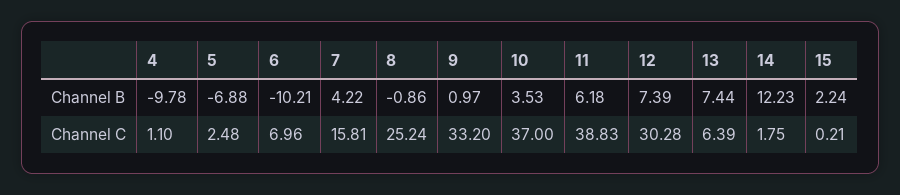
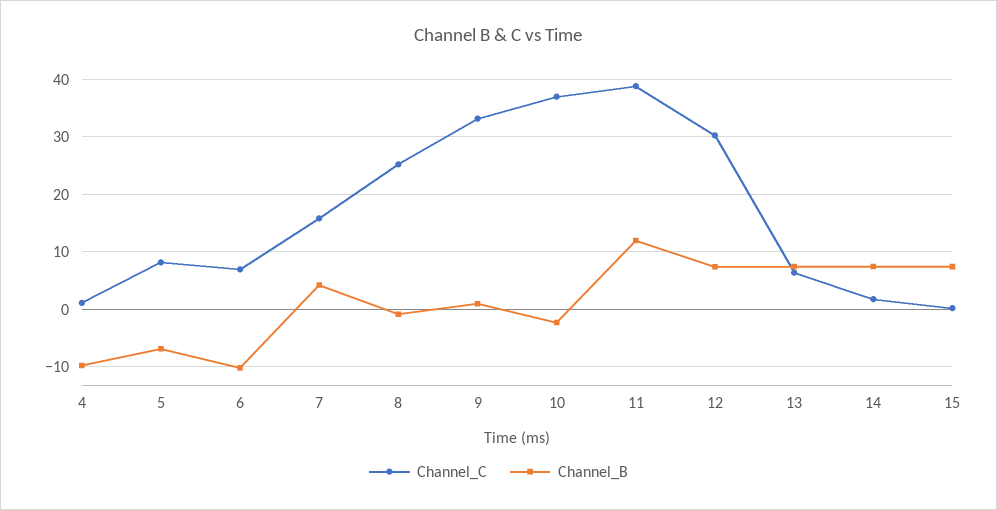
Channel B, 10: 3.53 -> -2
Channel B, 11: 6.18 -> 12
Channel B, 14: 12.23 -> 8
Channel B, 15: 2.24 -> 8
Channel C, 5: 2.48 -> 8

